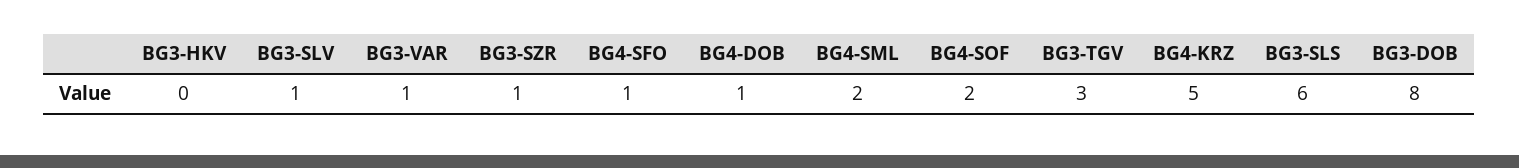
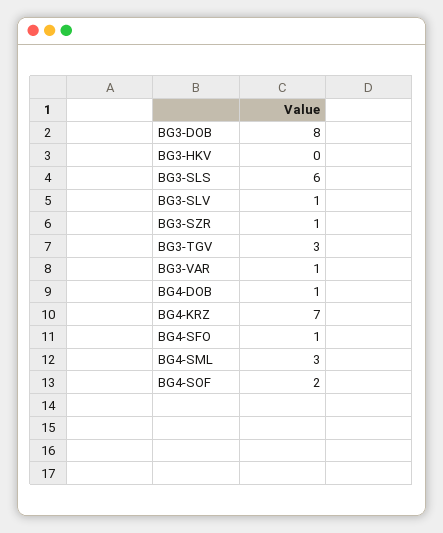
BG4-SML: 2 -> 3
BG4-KRZ: 5 -> 7

